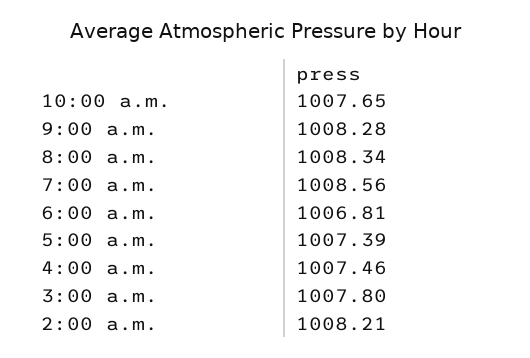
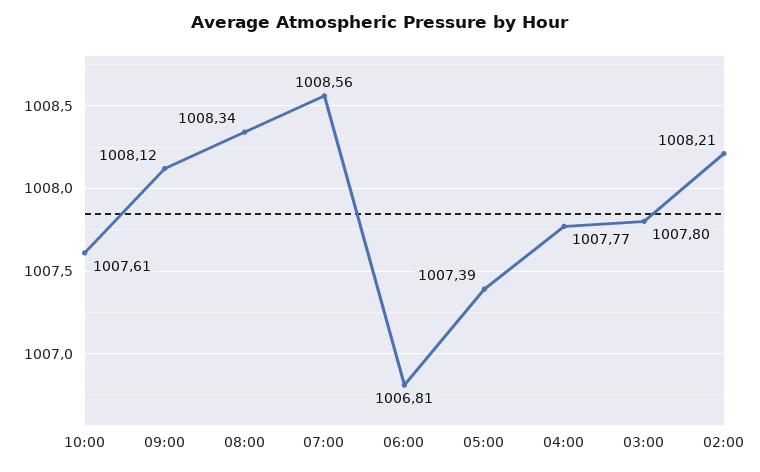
10:00 a.m.: 1007.65 -> 1007.61
9:00 a.m.: 1008.28 -> 1008.12
4:00 a.m.: 1007.46 -> 1007.77

